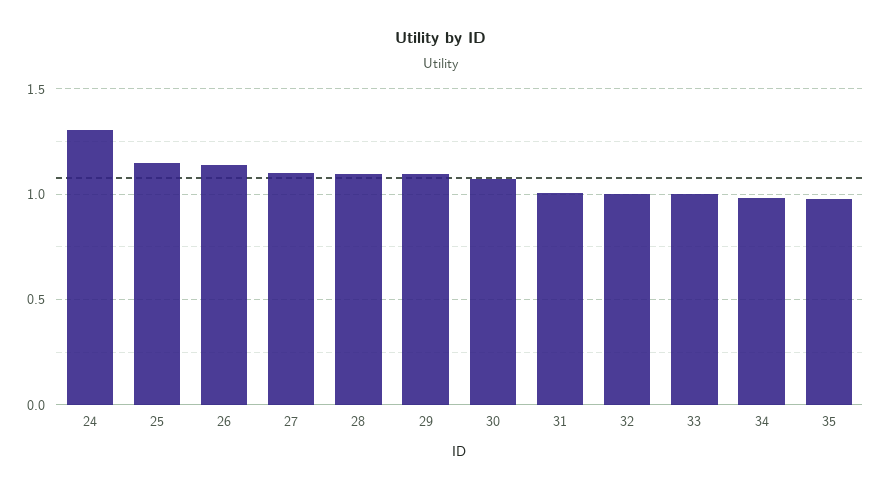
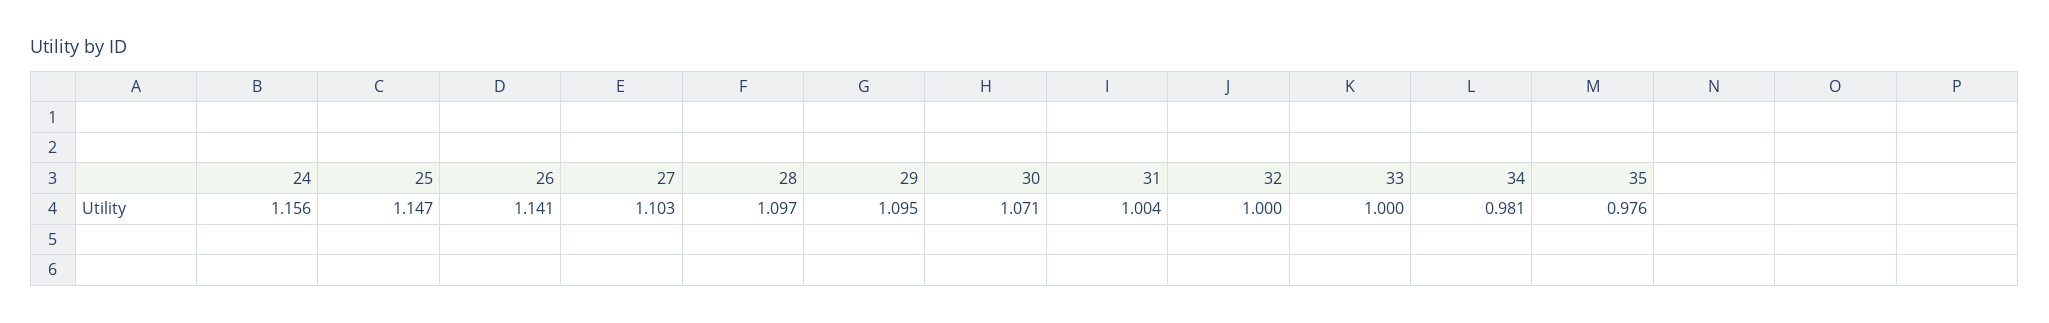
24: 1.3 -> 1.156

